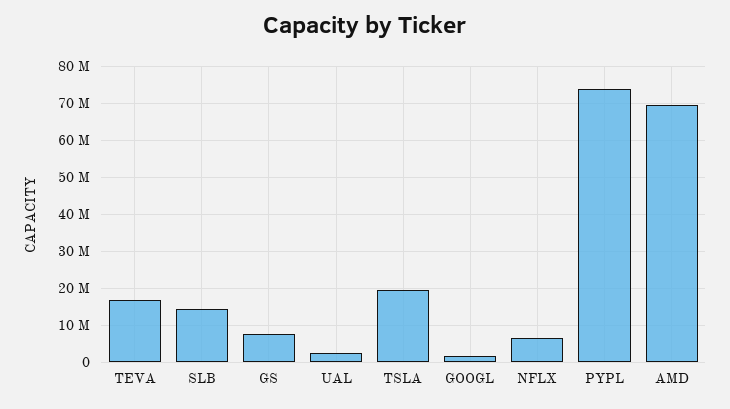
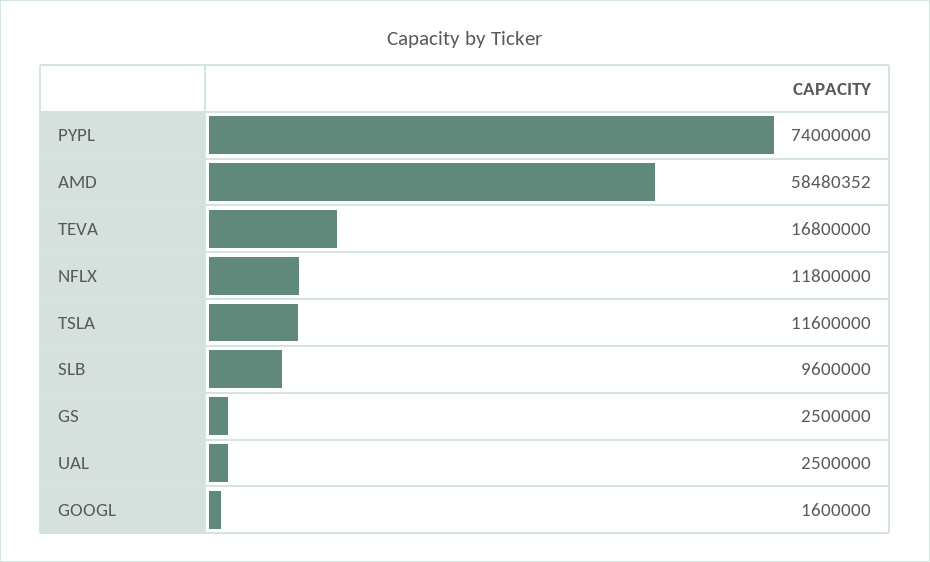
SLB: 14000000 -> 9600000
GS: 8000000 -> 2500000
TSLA: 20000000 -> 11600000
NFLX: 6000000 -> 11800000
AMD: 70000000 -> 58480352

